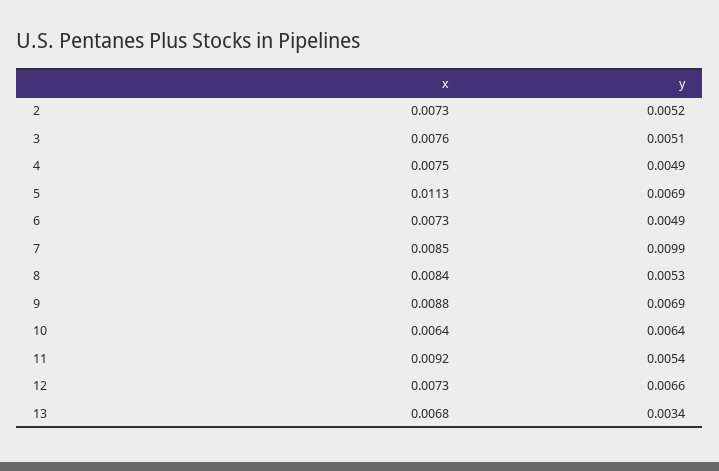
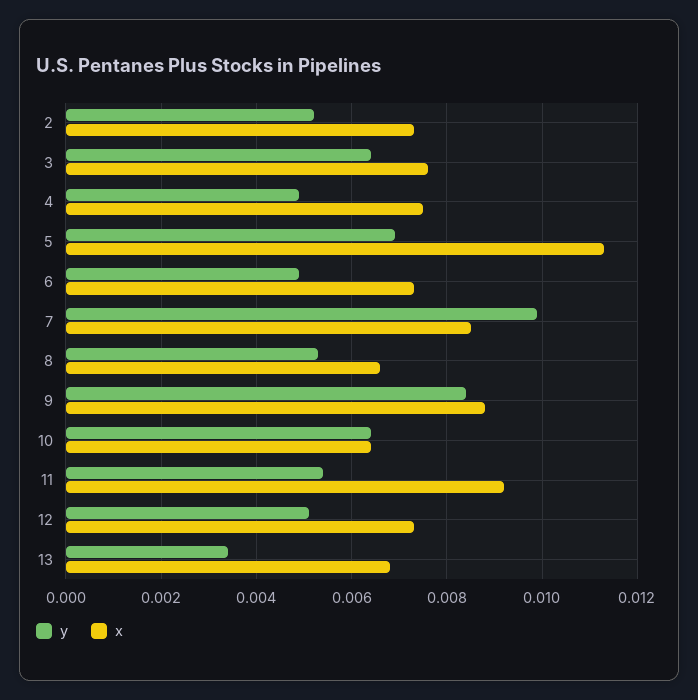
y, 3: 0.0051 -> 0.0065
x, 8: 0.0084 -> 0.0065
y, 9: 0.0069 -> 0.0085
y, 12: 0.0066 -> 0.005

